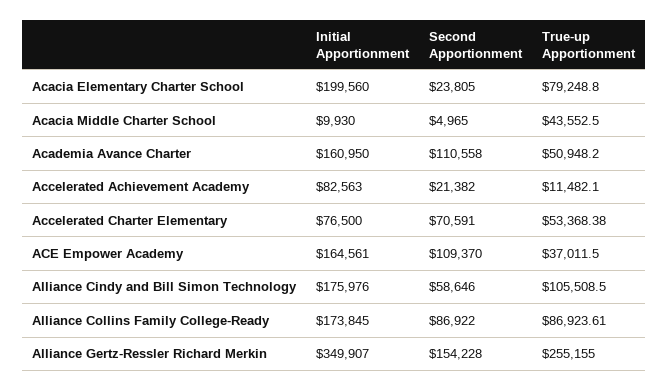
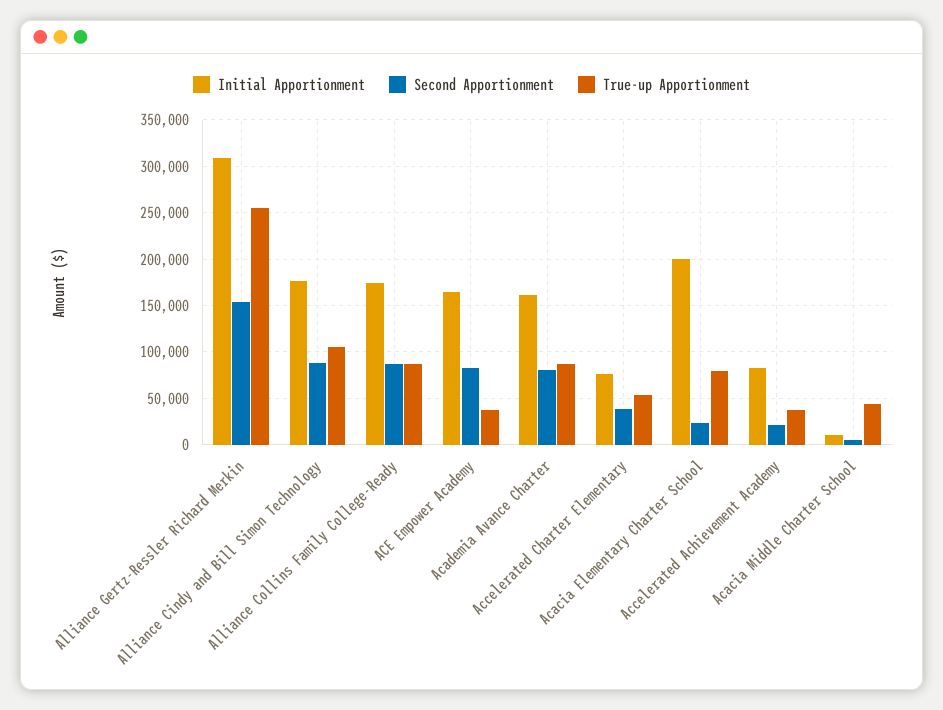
Second Apportionment, Academia Avance Charter: 110558 -> 80000
True-up Apportionment, Academia Avance Charter: 50948.2 -> 90000
True-up Apportionment, Accelerated Achievement Academy: 11482.1 -> 40000
Second Apportionment, Accelerated Charter Elementary: 70591 -> 40000
Second Apportionment, ACE Empower Academy: 109370 -> 80000
Second Apportionment, Alliance Cindy and Bill Simon Technology: 58646 -> 90000
Initial Apportionment, Alliance Gertz-Ressler Richard Merkin: 349907 -> 310000

